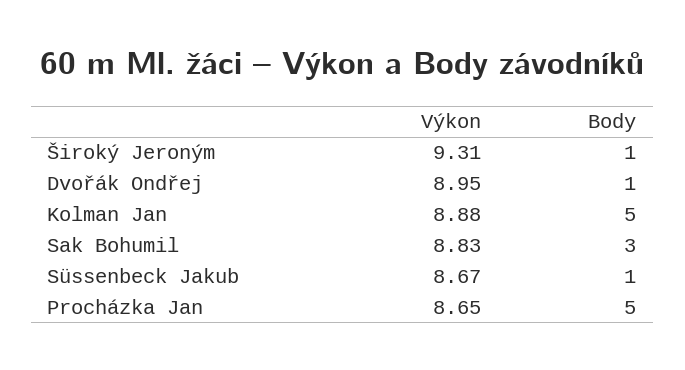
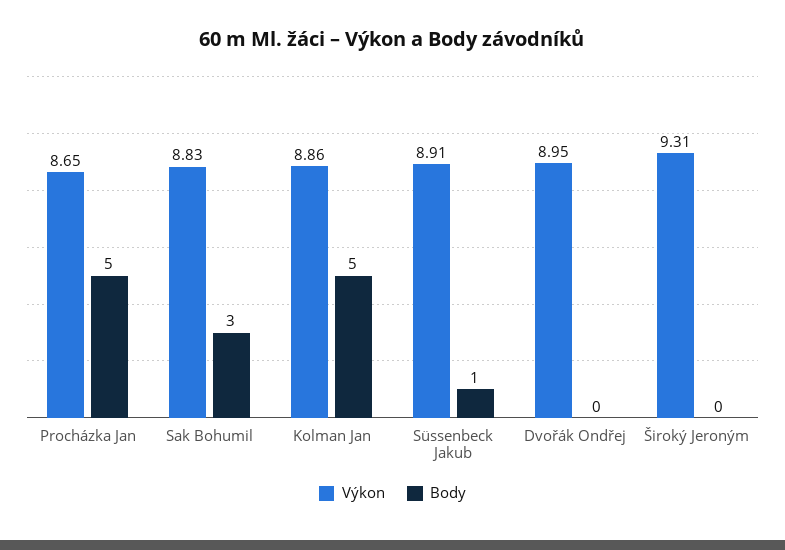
Body, Široký Jeroným: 1 -> 0
Body, Dvořák Ondřej: 1 -> 0
Výkon, Kolman Jan: 8.88 -> 8.86
Výkon, Süssenbeck Jakub: 8.67 -> 8.91

